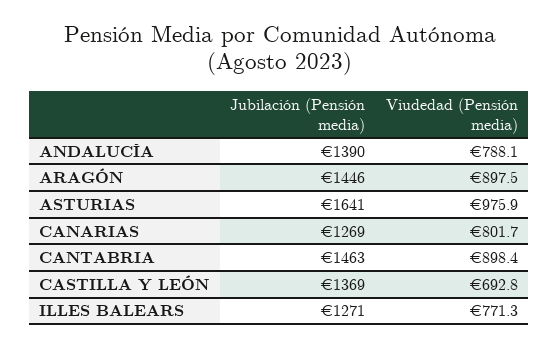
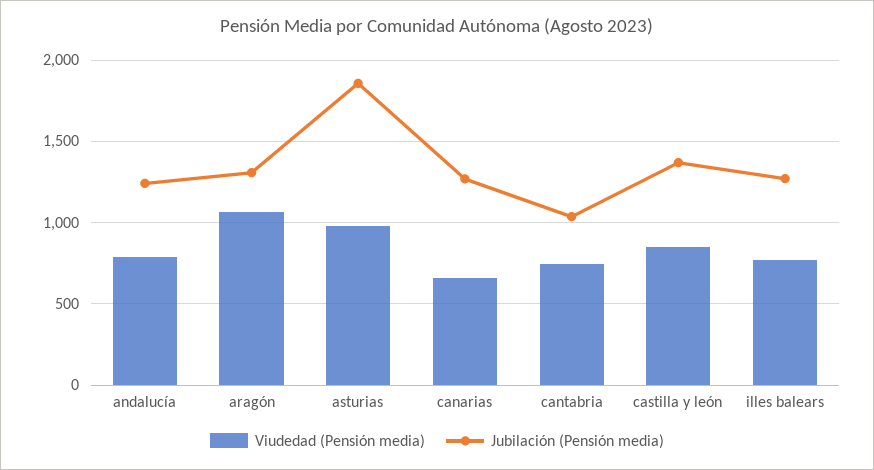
Jubilación (Pensión media), ANDALUCÍA: 1390 -> 1250
Jubilación (Pensión media), ARAGÓN: 1446 -> 1300
Viudedad (Pensión media), ARAGÓN: 897.5 -> 1050
Jubilación (Pensión media), ASTURIAS: 1641 -> 1850
Viudedad (Pensión media), CANARIAS: 801.7 -> 650
Jubilación (Pensión media), CANTABRIA: 1463 -> 1050
Viudedad (Pensión media), CANTABRIA: 898.4 -> 750
Viudedad (Pensión media), CASTILLA Y LEÓN: 692.8 -> 850

